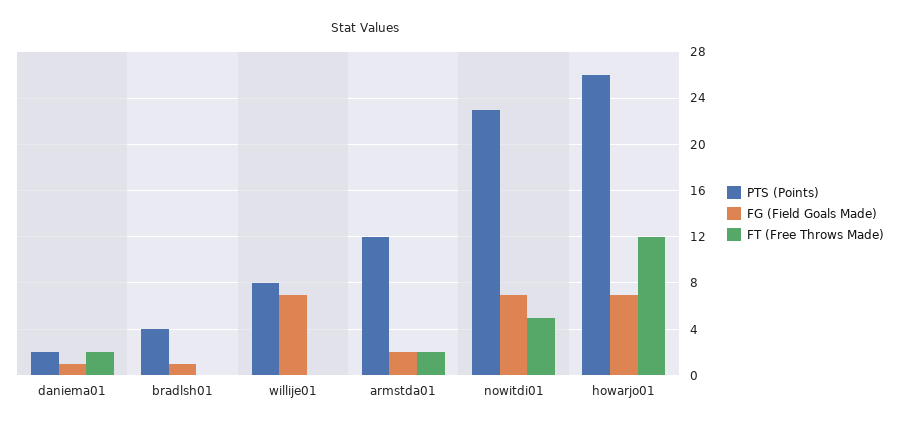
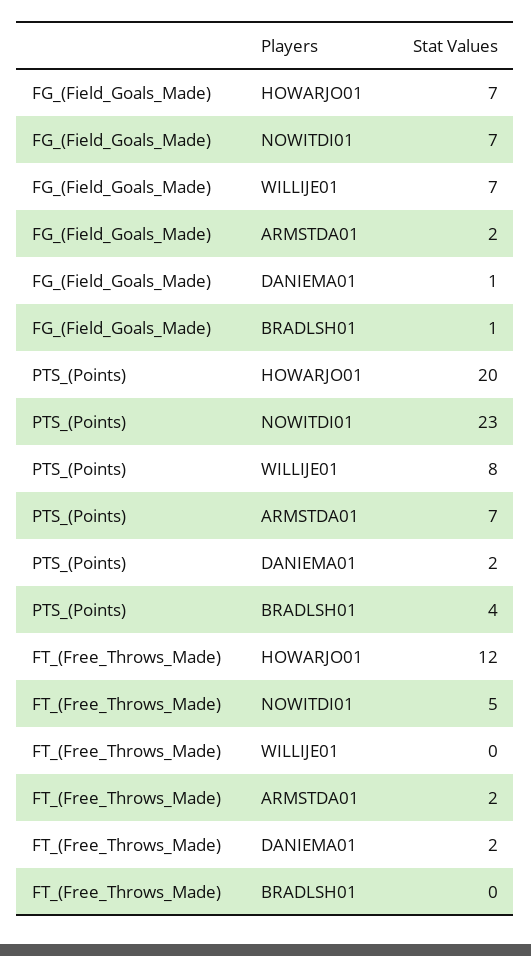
PTS (Points), armstda01: 12 -> 7
PTS (Points), howarjo01: 26 -> 20

